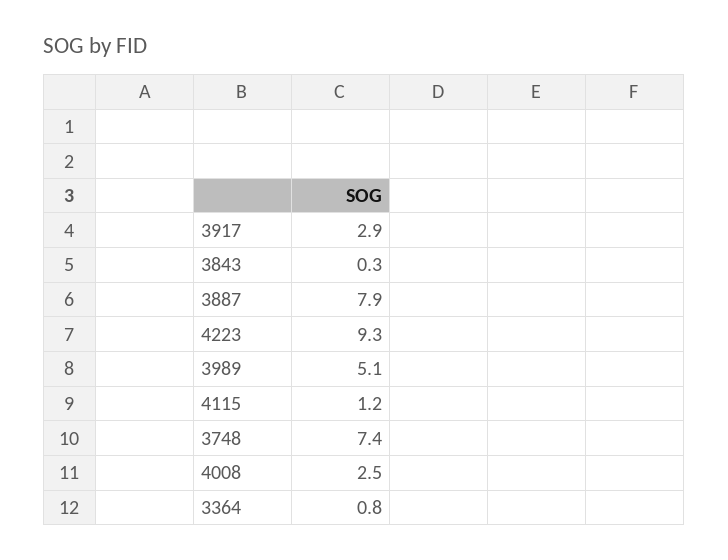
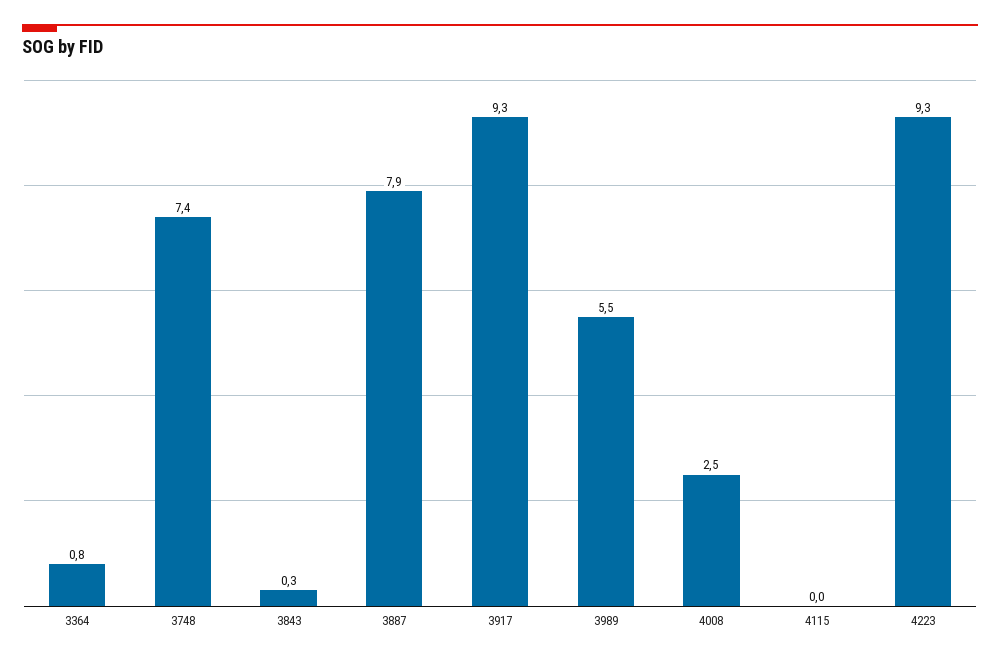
3917: 2.9 -> 9.3
3989: 5.1 -> 5.5
4115: 1.2 -> 0

